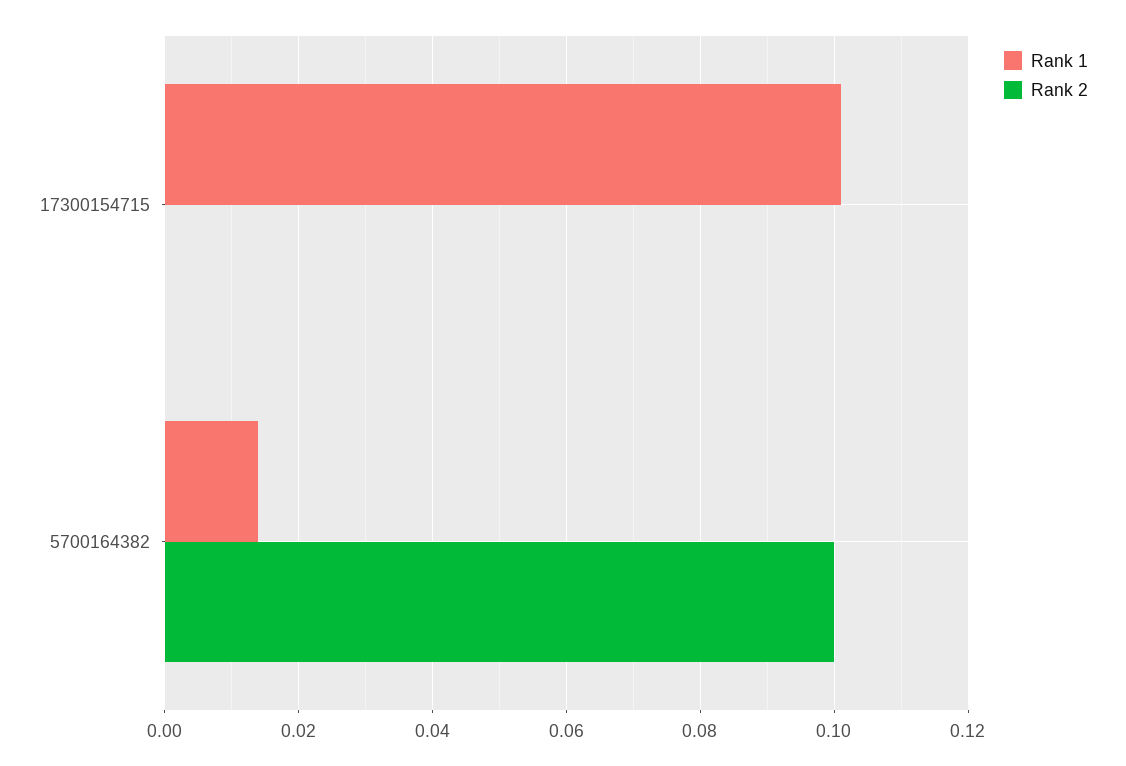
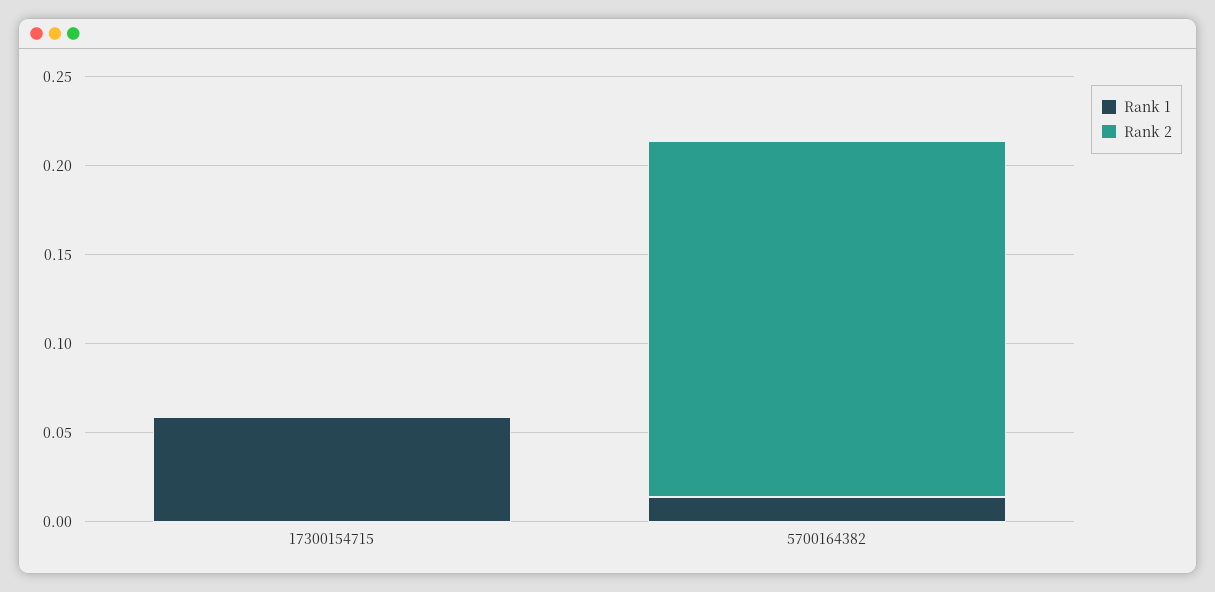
Rank 1, 17300154715: 0.1 -> 0.06
Rank 2, 5700164382: 0.1 -> 0.2

